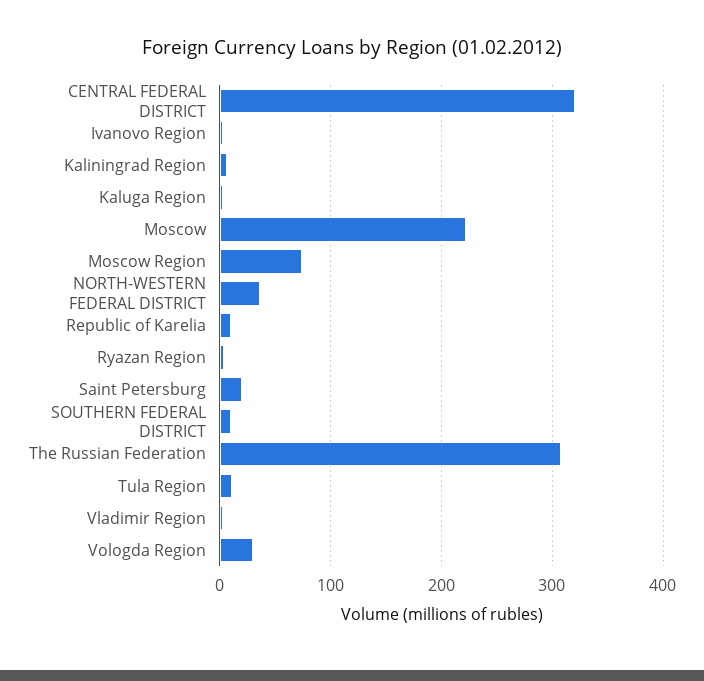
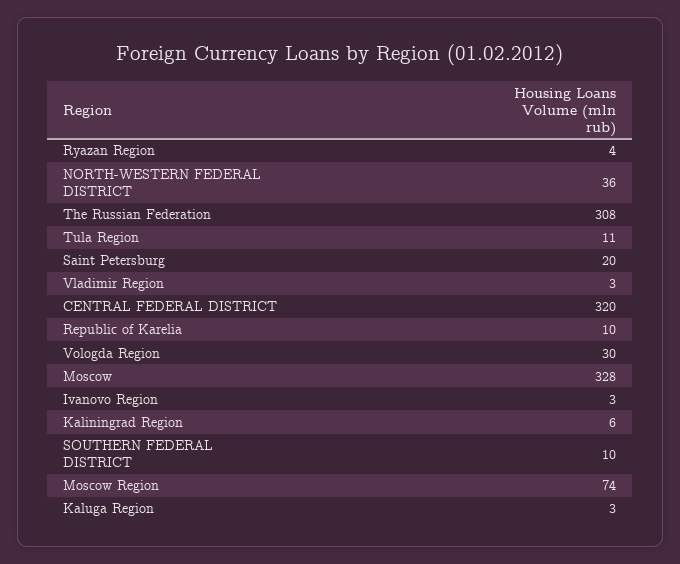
Moscow: 220 -> 328

